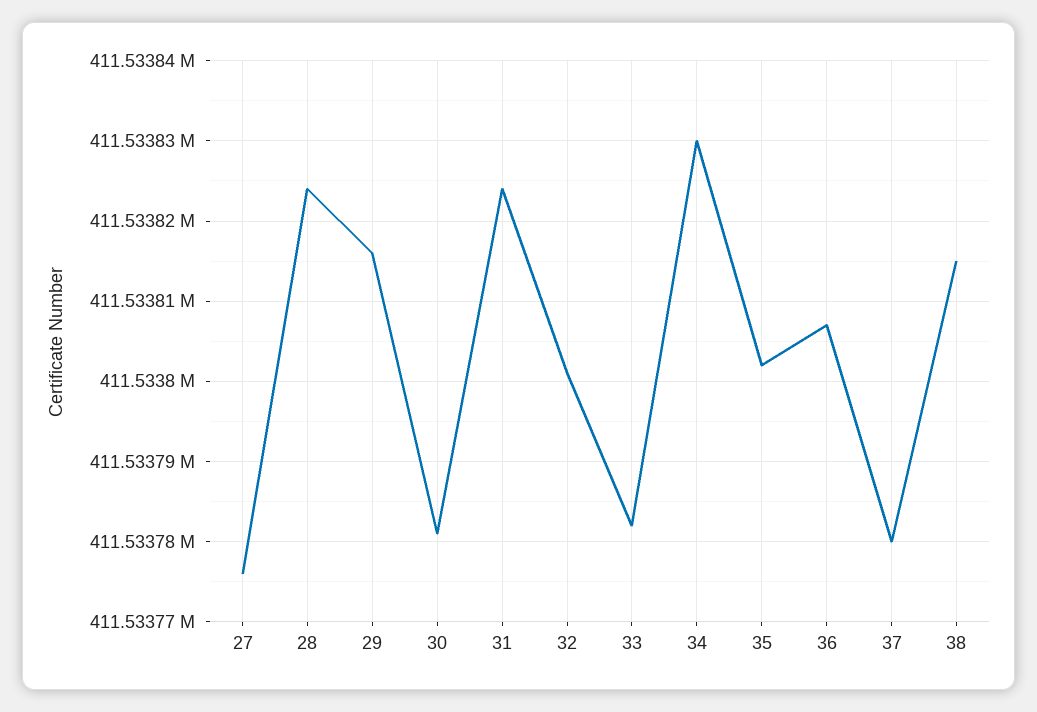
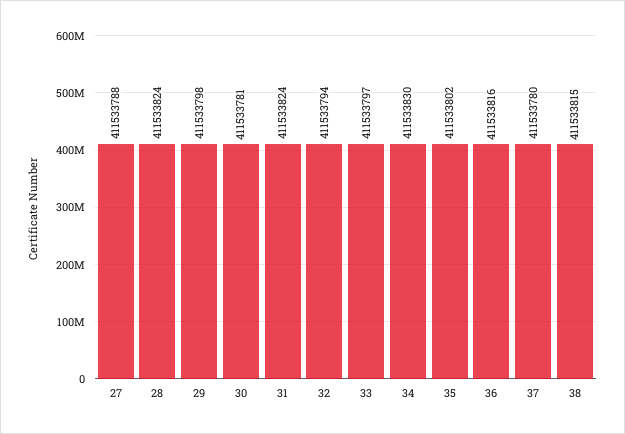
27: 411533776 -> 411533788
29: 411533816 -> 411533798
32: 411533801 -> 411533794
33: 411533782 -> 411533797
36: 411533807 -> 411533816

